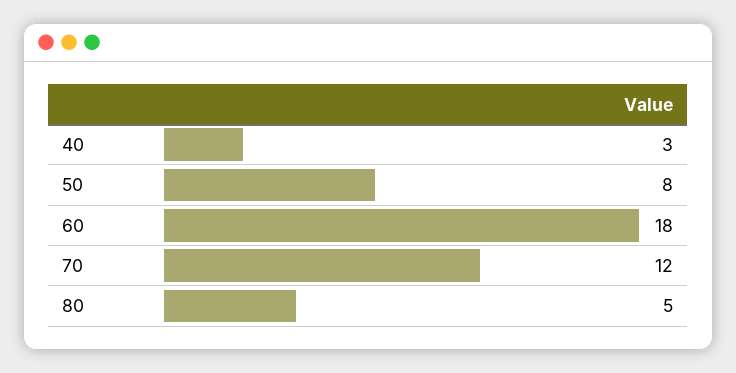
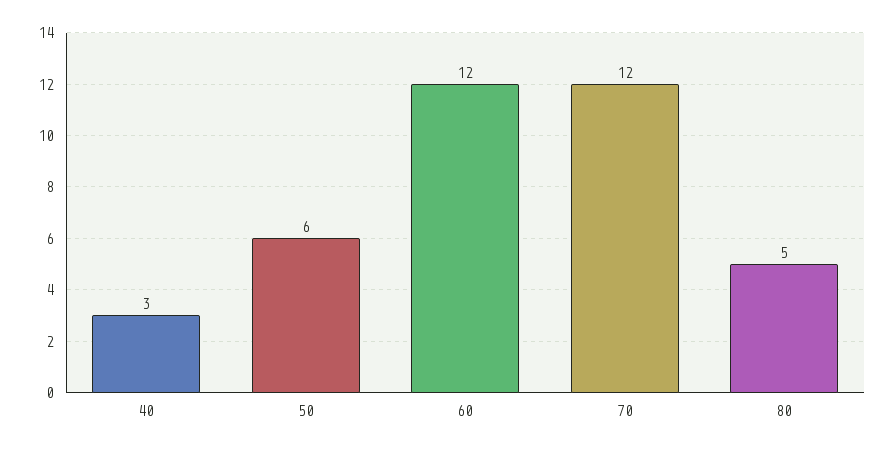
50: 8 -> 6
60: 18 -> 12

